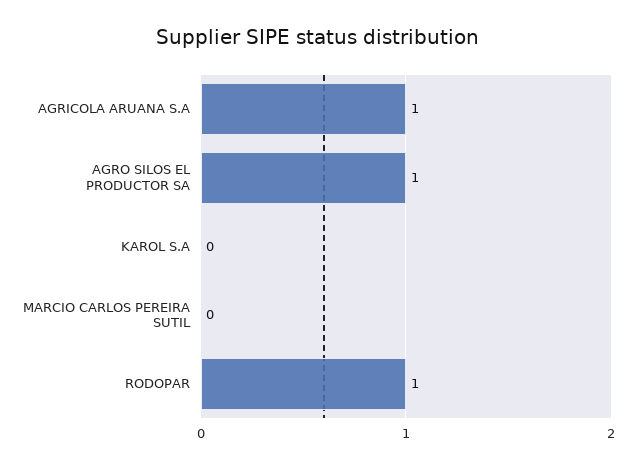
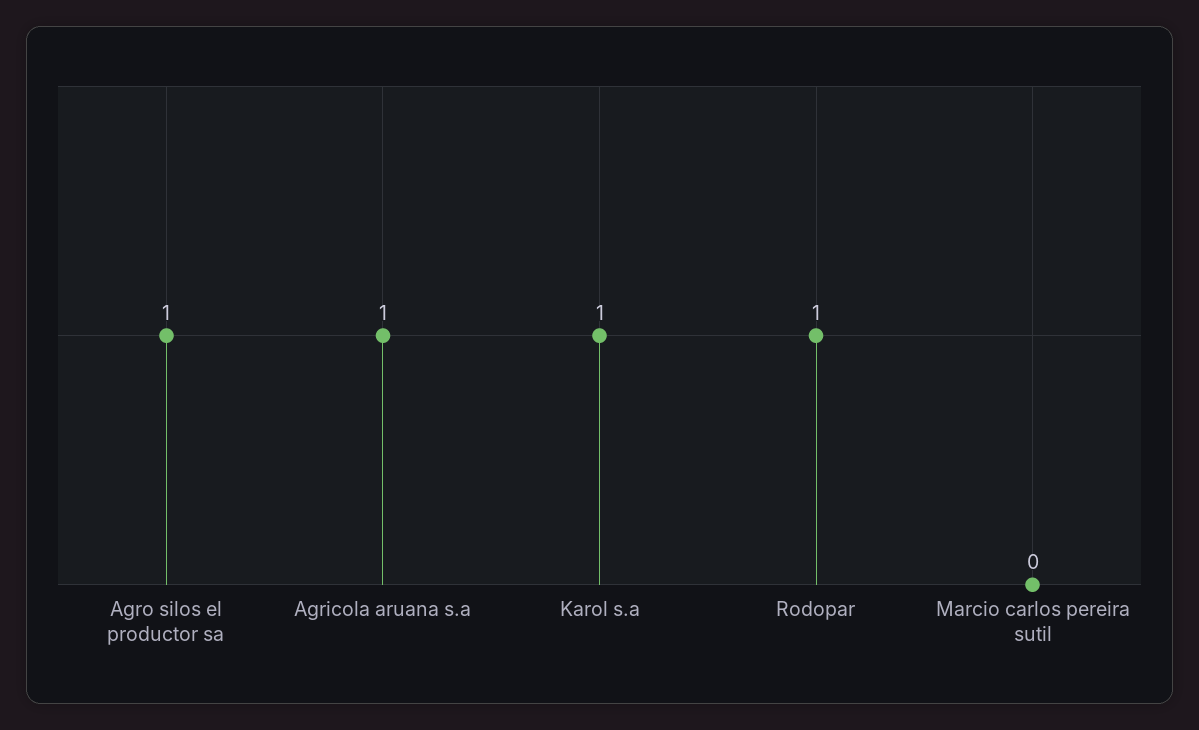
KAROL S.A: 0 -> 1

